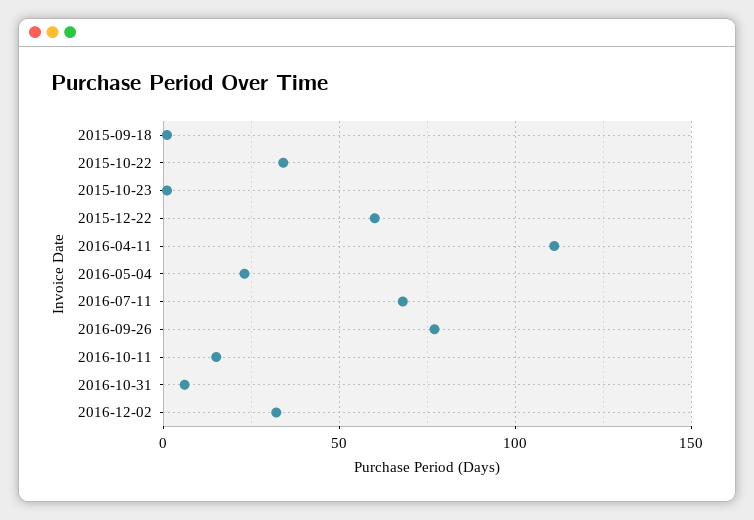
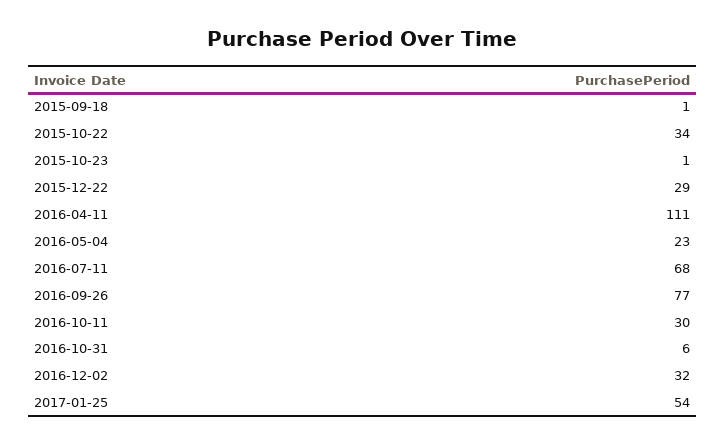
2015-12-22: 60 -> 29
2016-10-11: 15 -> 30
2017-01-25: none -> 54

